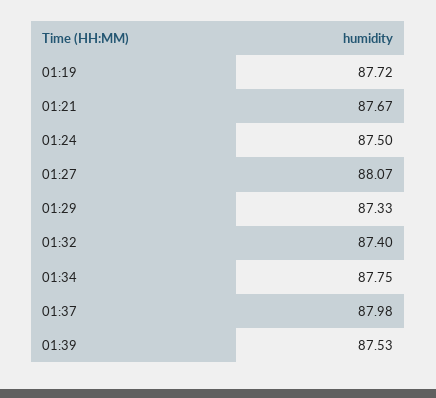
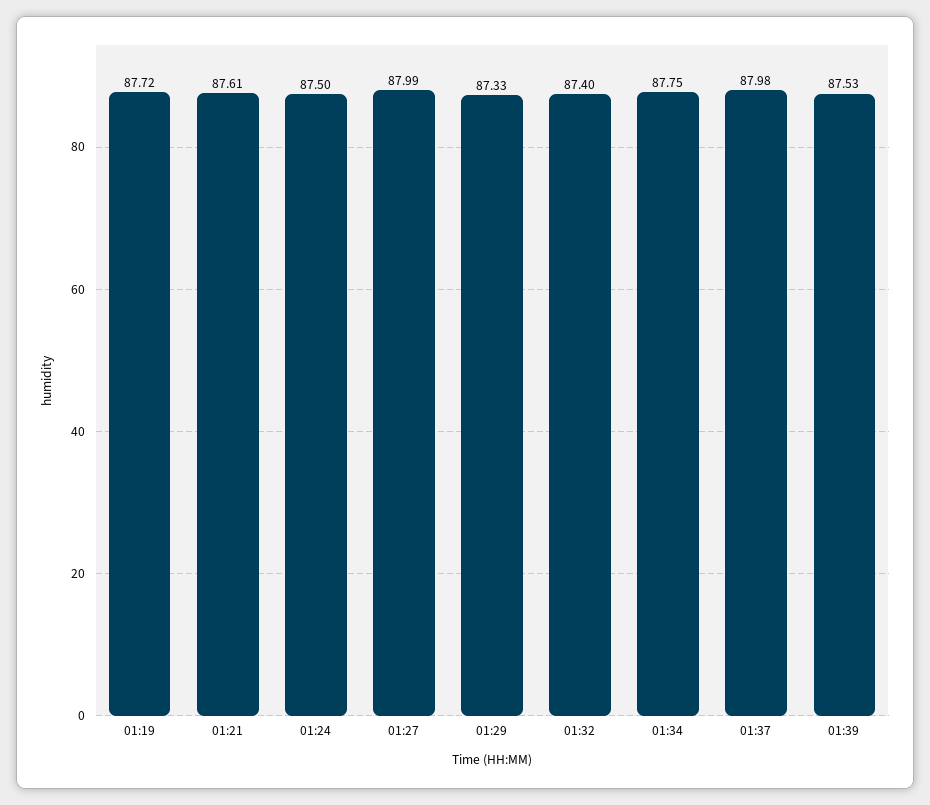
01:21: 87.67 -> 87.61
01:27: 88.07 -> 87.99

